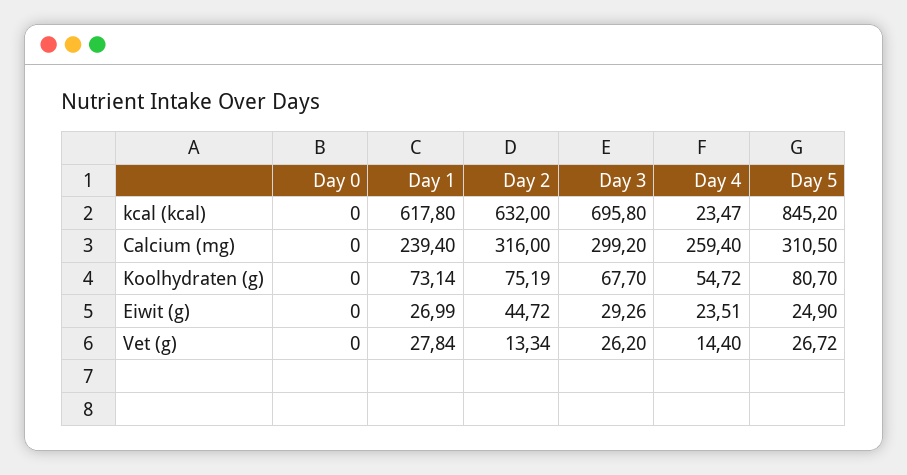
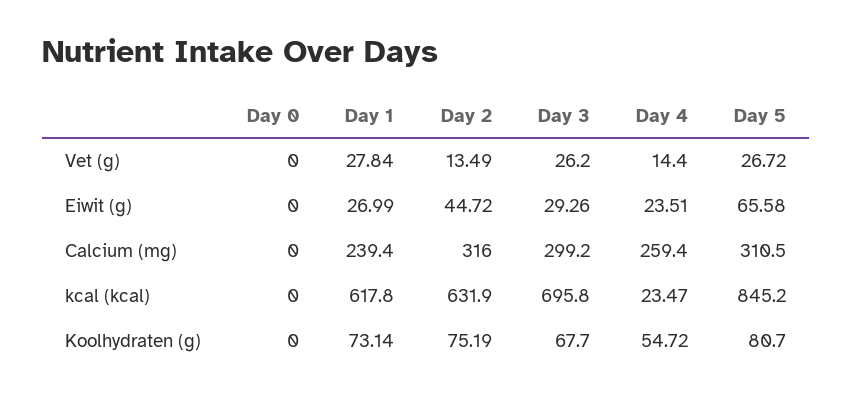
Day 2, kcal (kcal): 632 -> 631.9
Day 5, Eiwit (g): 24.9 -> 65.58
Day 2, Vet (g): 13.34 -> 13.49

